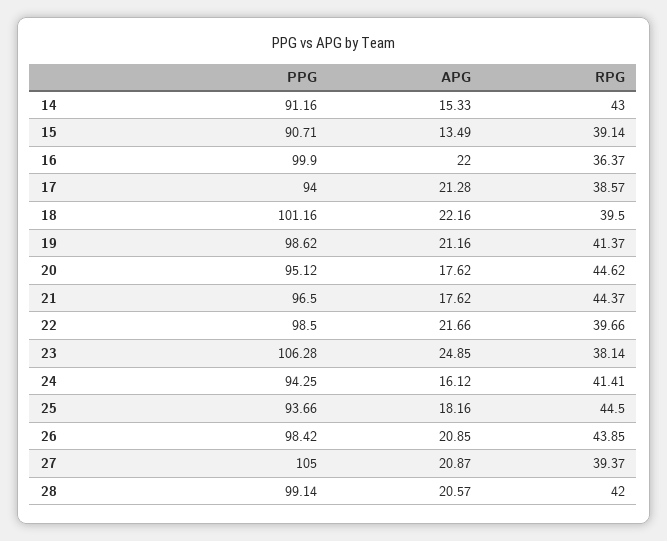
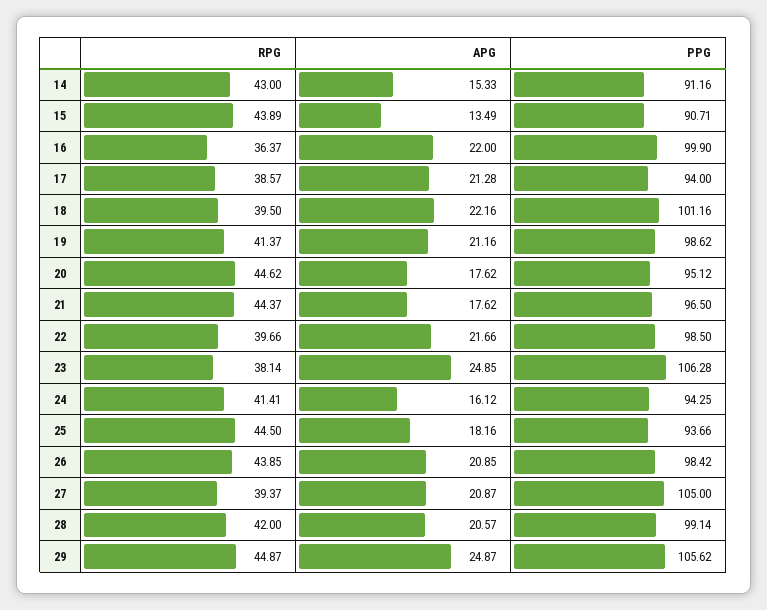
RPG, 15: 39.14 -> 43.89
RPG, 29: none -> 44.87
APG, 29: none -> 24.87
PPG, 29: none -> 105.62

